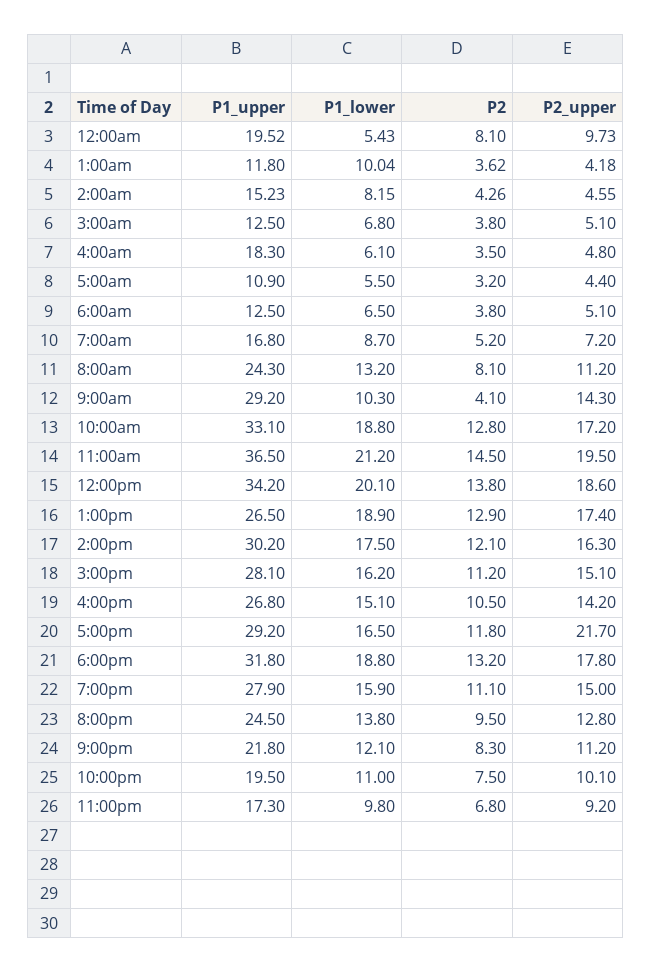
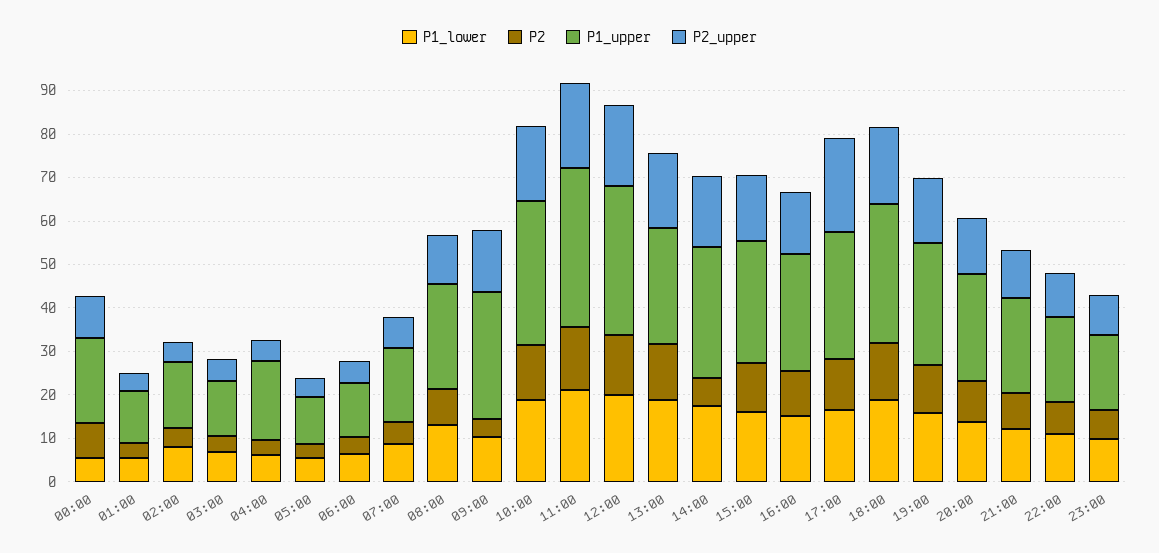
P1_lower, 1:00am: 10.04 -> 6
P2, 2:00pm: 12.1 -> 6

